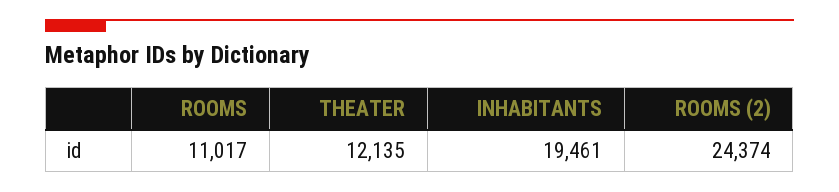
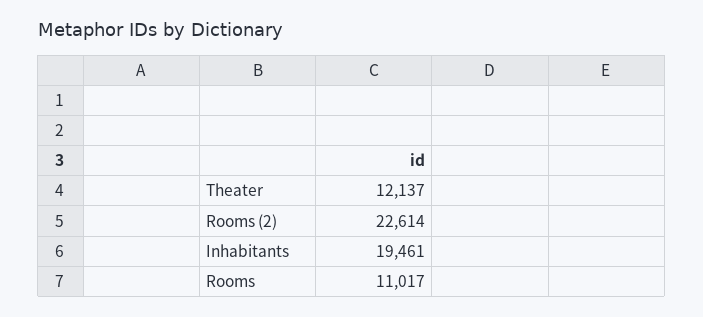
THEATER: 12135 -> 12137
ROOMS (2): 24374 -> 22614

